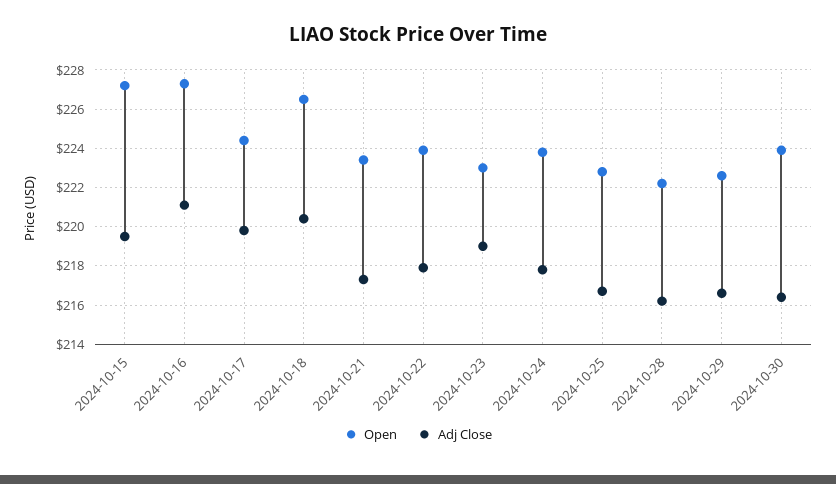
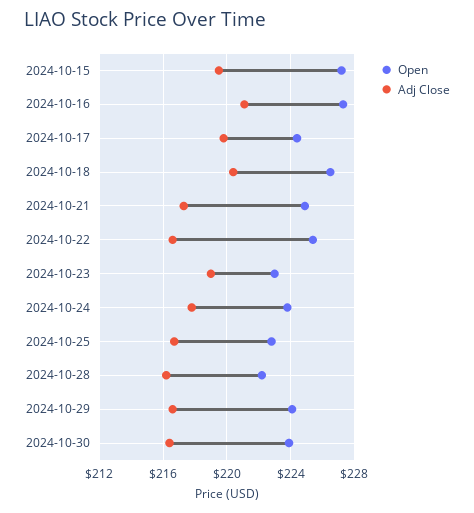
Open, 2024-10-21: 223.5 -> 225
Open, 2024-10-22: 224 -> 225.5
Adj Close, 2024-10-22: 218 -> 216.5
Open, 2024-10-29: 222.5 -> 224

